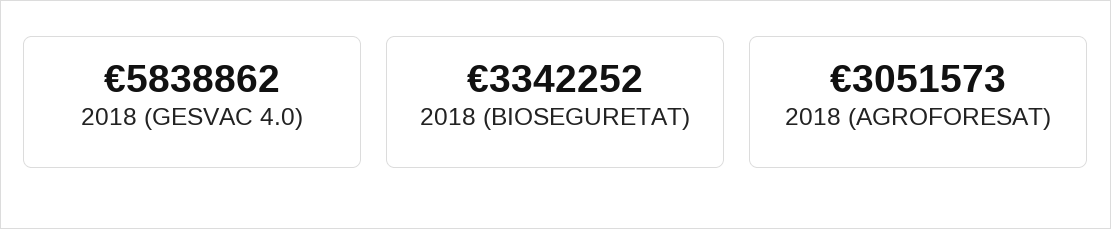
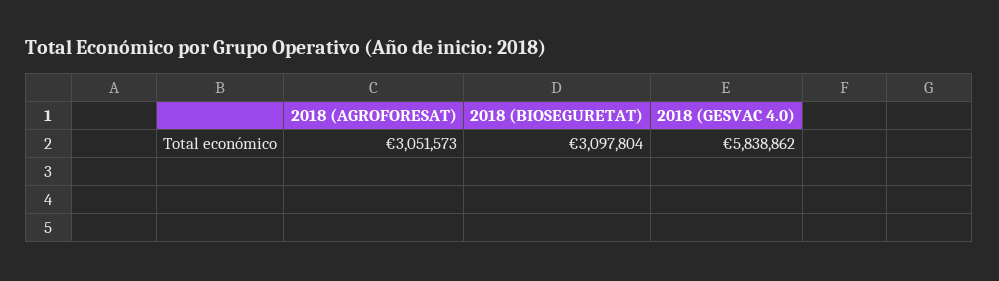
2018 (BIOSEGURETAT): 3342252 -> 3097804

